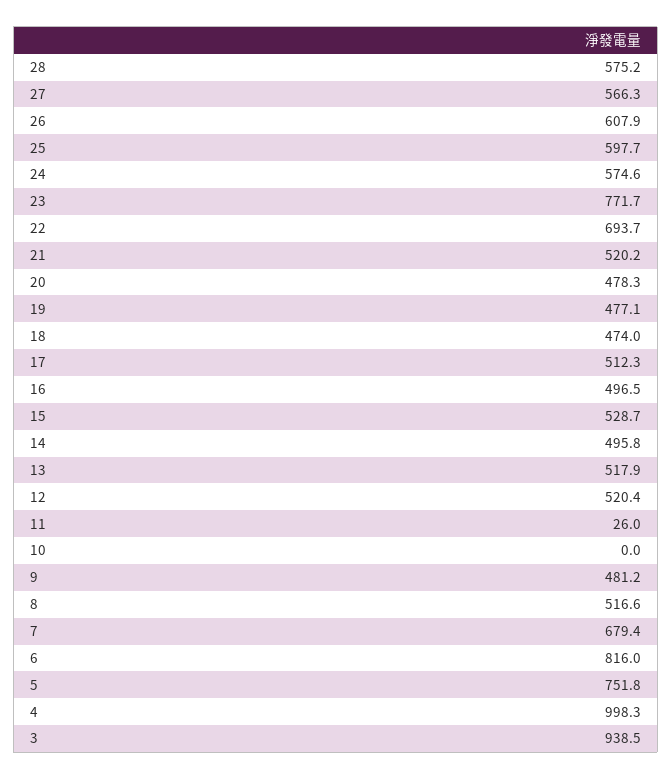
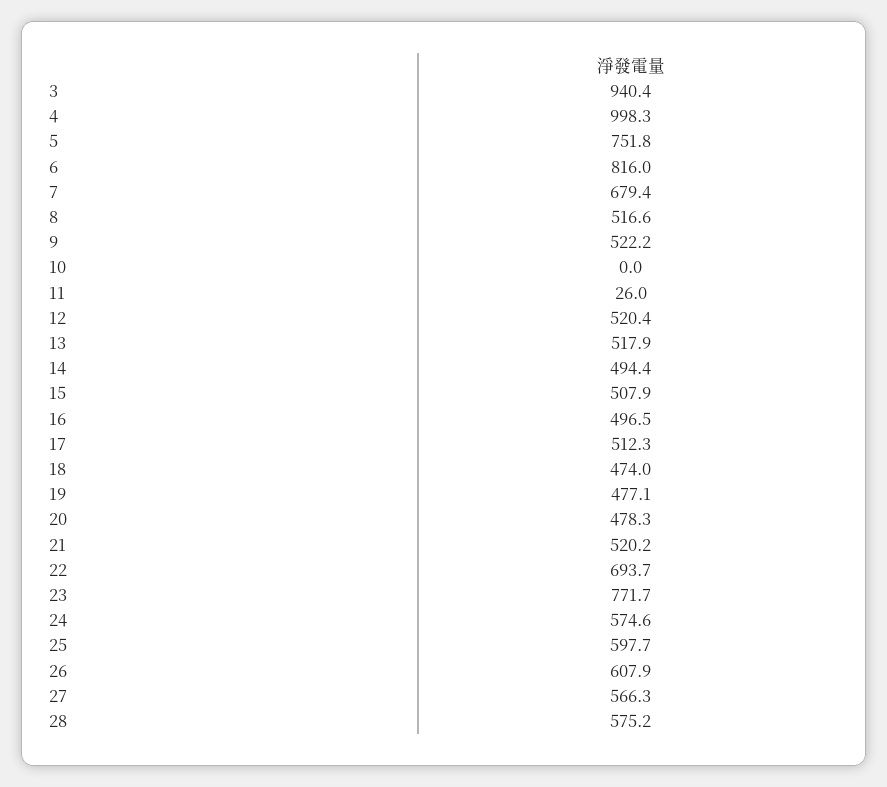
15: 528.7 -> 507.9
14: 495.8 -> 494.4
9: 481.2 -> 522.2
3: 938.5 -> 940.4

